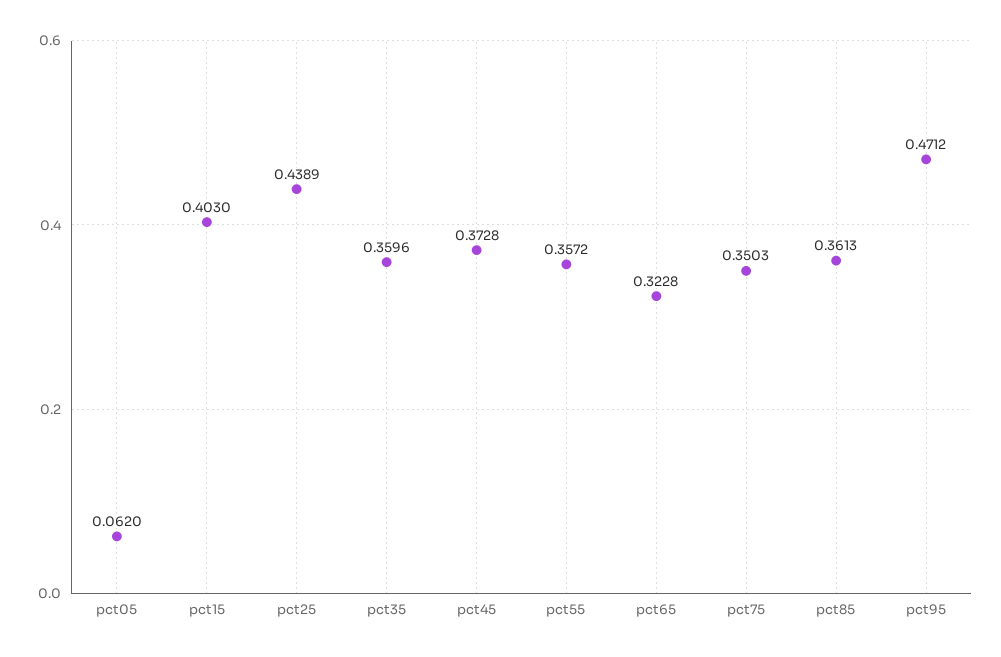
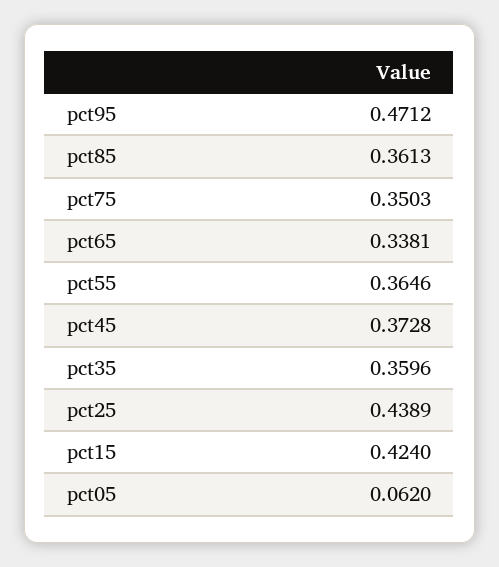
pct15: 0.403 -> 0.424
pct55: 0.3572 -> 0.3646
pct65: 0.3228 -> 0.3381

